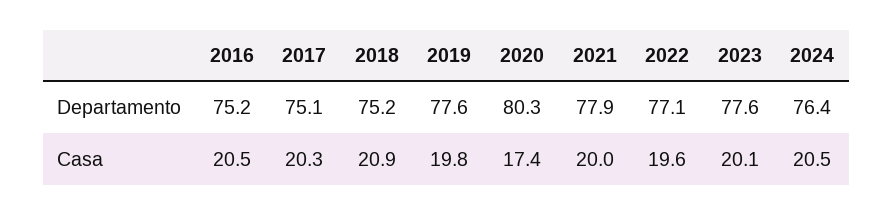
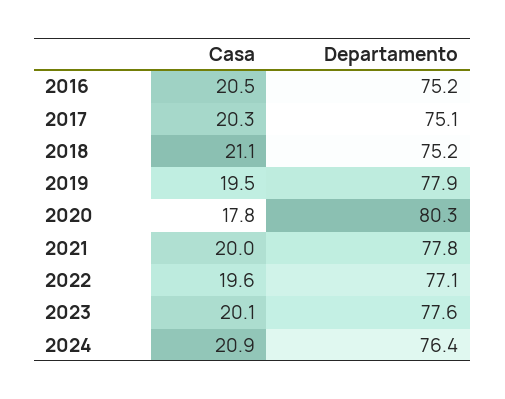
2019, Departamento: 77.6 -> 77.9
2021, Departamento: 77.9 -> 77.8
2018, Casa: 20.9 -> 21.1
2019, Casa: 19.8 -> 19.5
2020, Casa: 17.4 -> 17.8
2024, Casa: 20.5 -> 20.9

